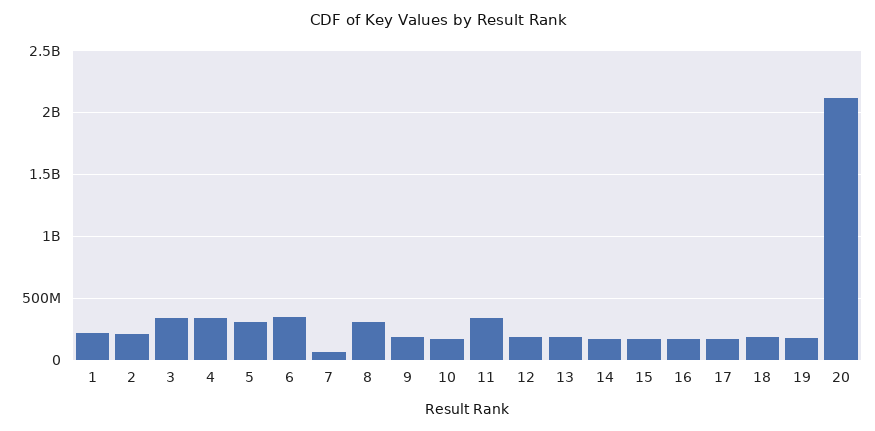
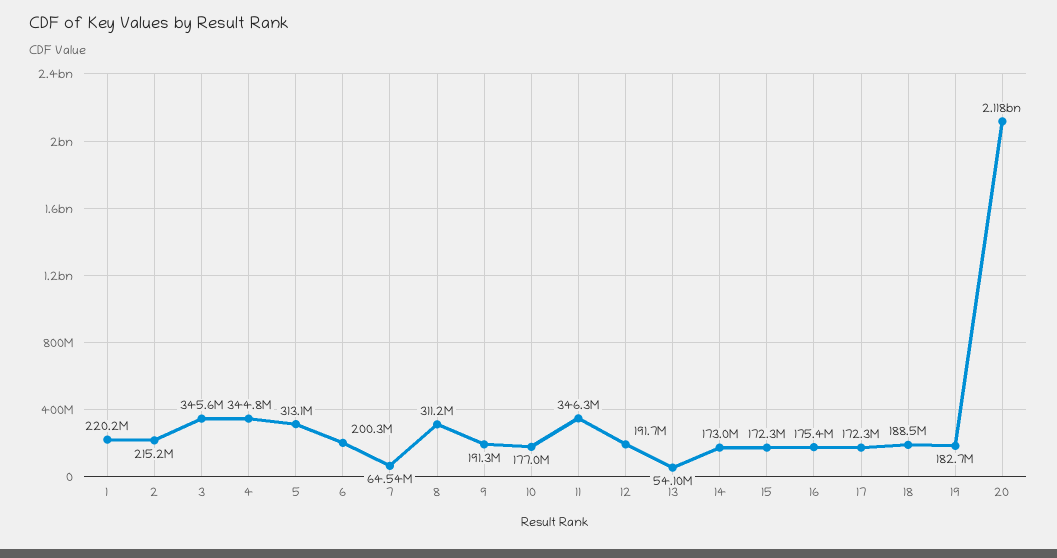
6: 350000000 -> 200300000
13: 200000000 -> 54100000

